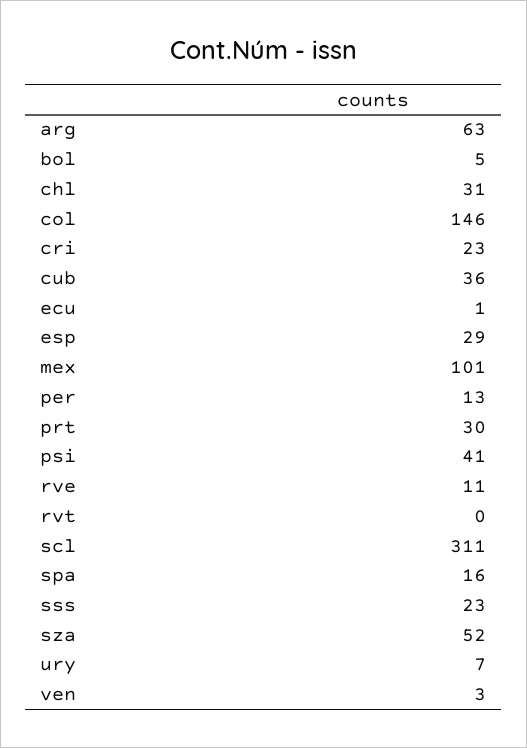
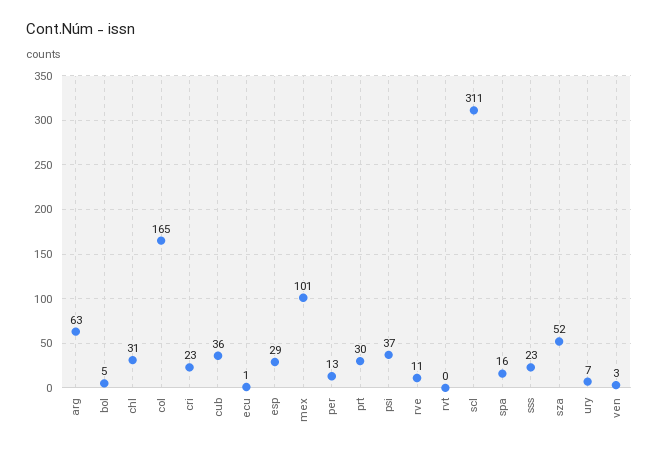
col: 146 -> 165
psi: 41 -> 37

